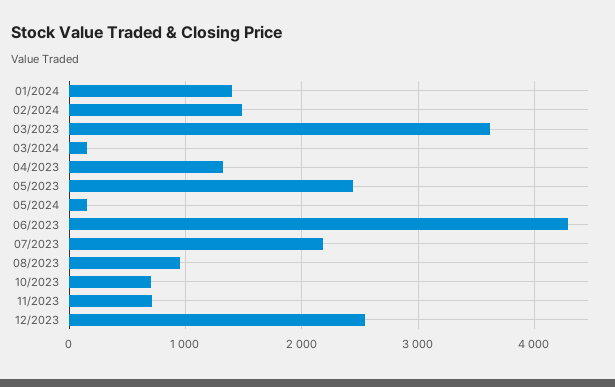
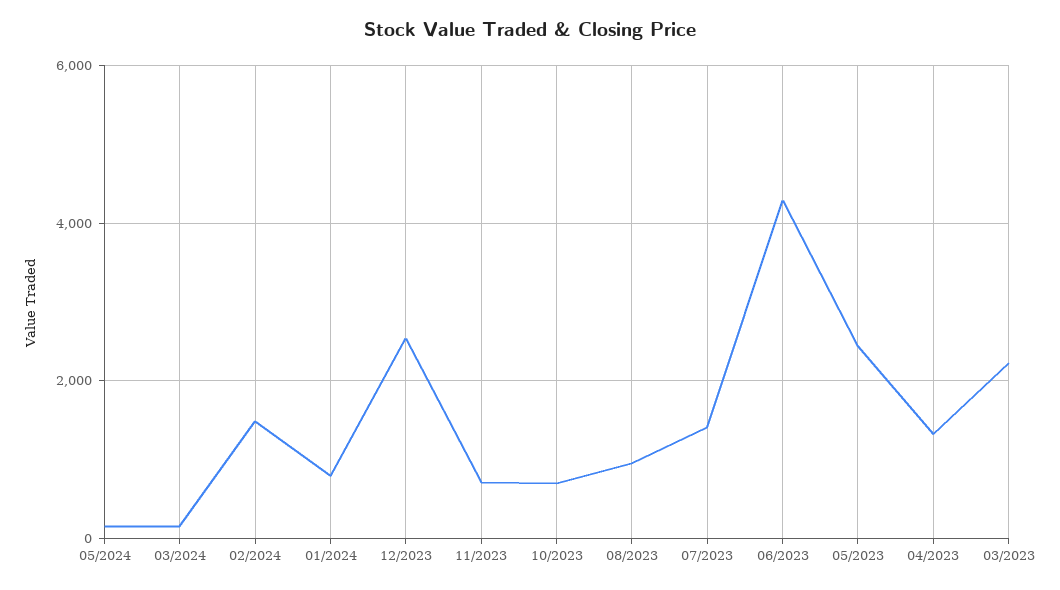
01/2024: 1400 -> 800
03/2023: 3600 -> 2200
07/2023: 2200 -> 1400

